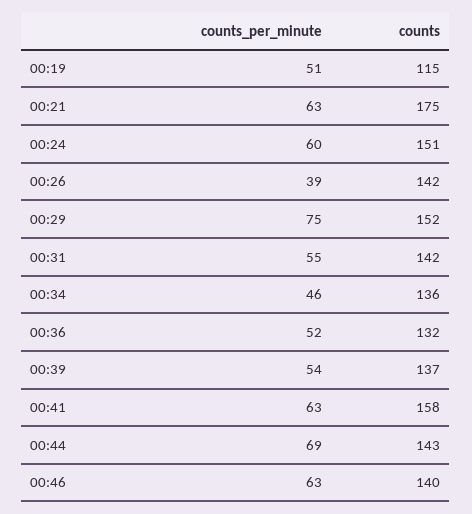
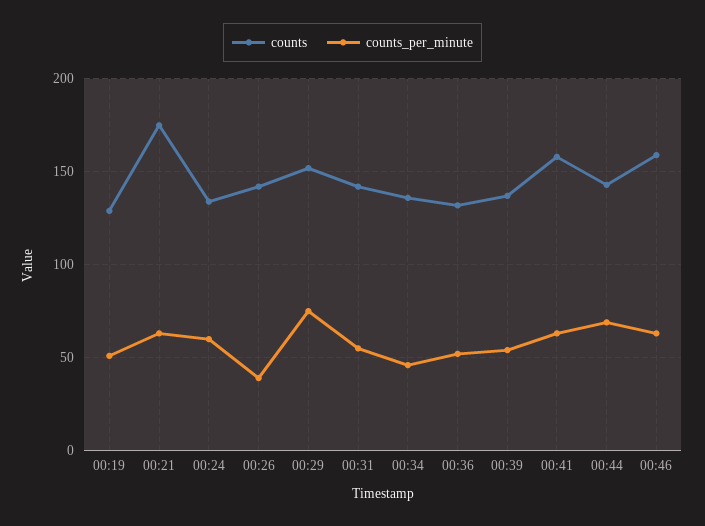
counts, 00:19: 115 -> 130
counts, 00:24: 151 -> 135
counts, 00:46: 140 -> 160

